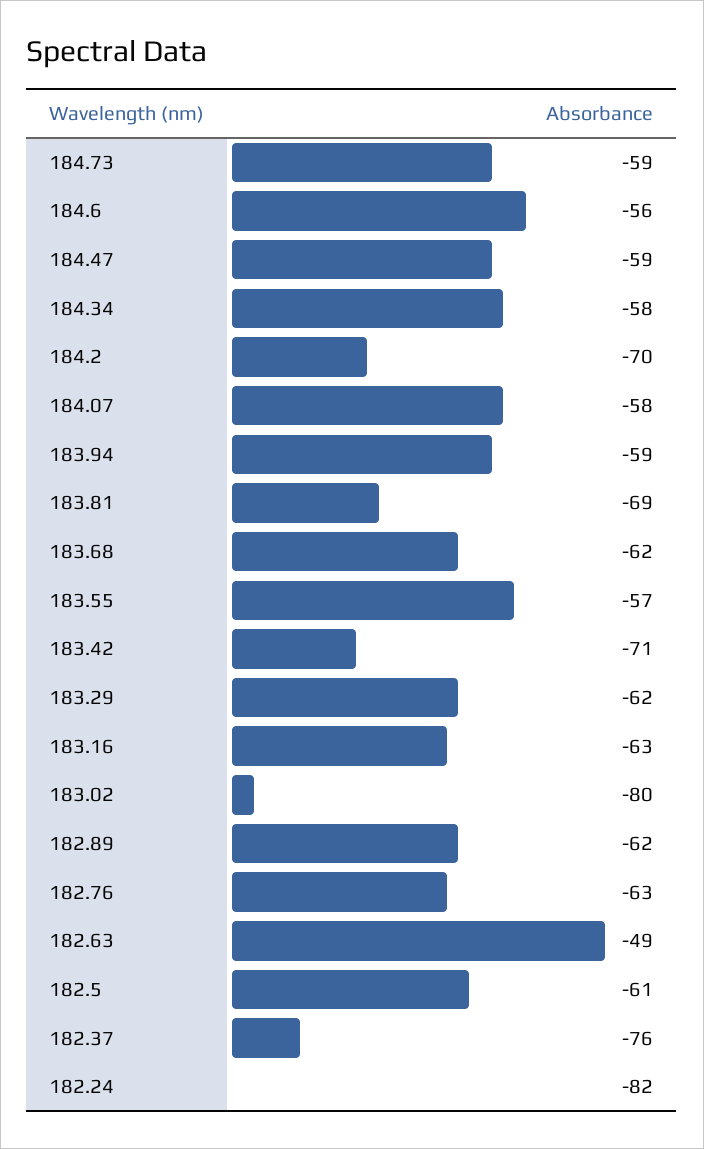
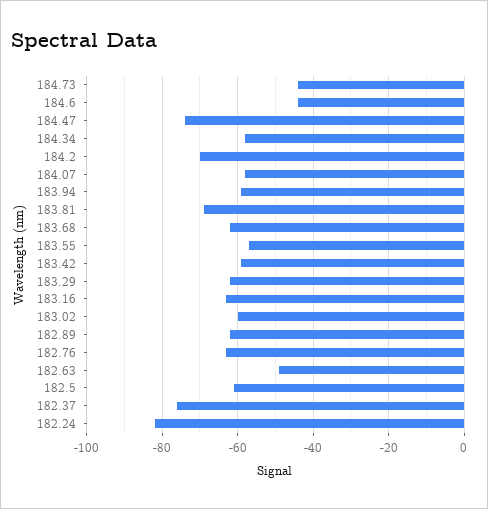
184.73: -59 -> -45
184.6: -56 -> -45
184.47: -59 -> -75
183.42: -71 -> -60
183.02: -80 -> -60

